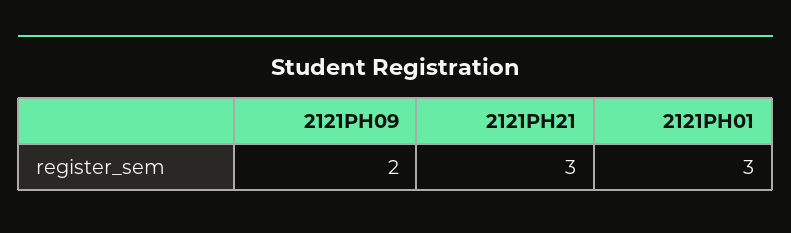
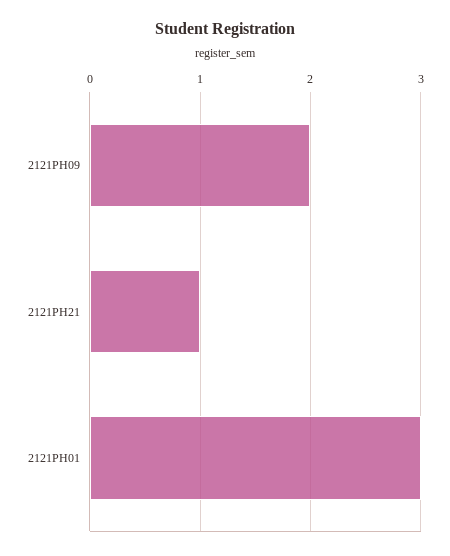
2121PH21: 3 -> 1

